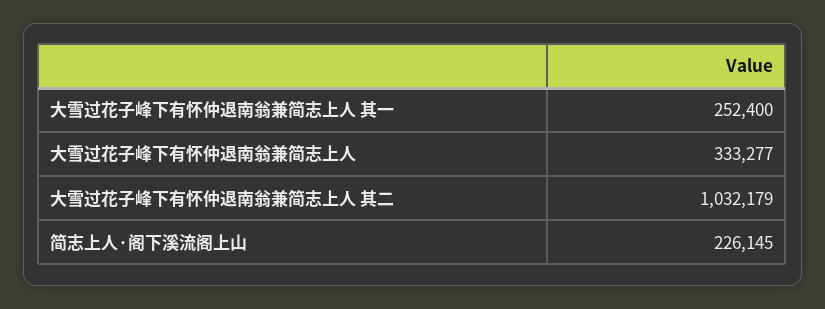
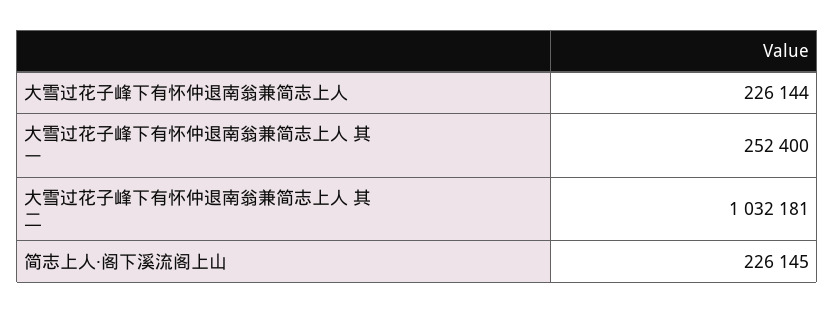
大雪过花子峰下有怀仲退南翁兼简志上人: 333277 -> 226144
大雪过花子峰下有怀仲退南翁兼简志上人 其二: 1032179 -> 1032181

